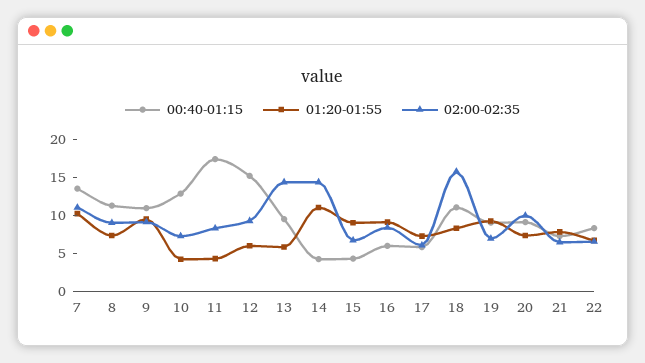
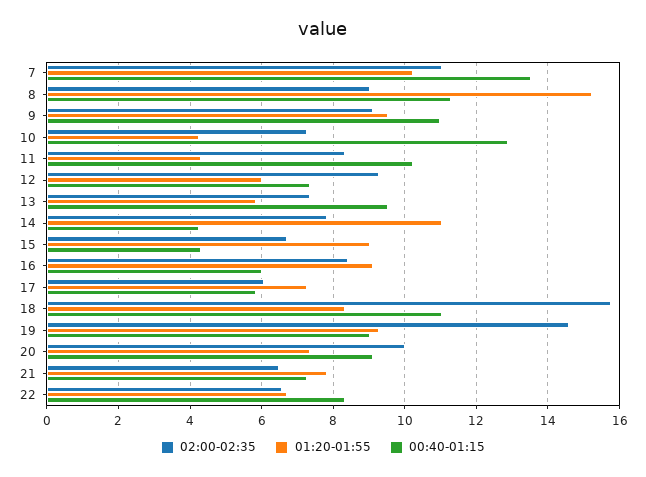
01:20-01:55, 8: 7.5 -> 15.2
00:40-01:15, 11: 17.5 -> 10.2
00:40-01:15, 12: 15 -> 7.4
02:00-02:35, 13: 15 -> 7.4
02:00-02:35, 14: 15 -> 7.8
02:00-02:35, 19: 7.5 -> 14.6

